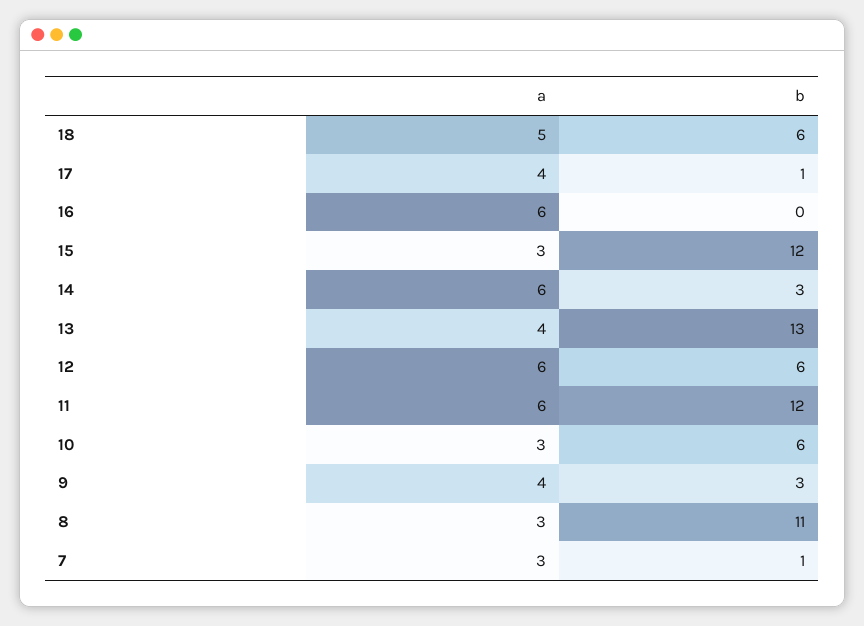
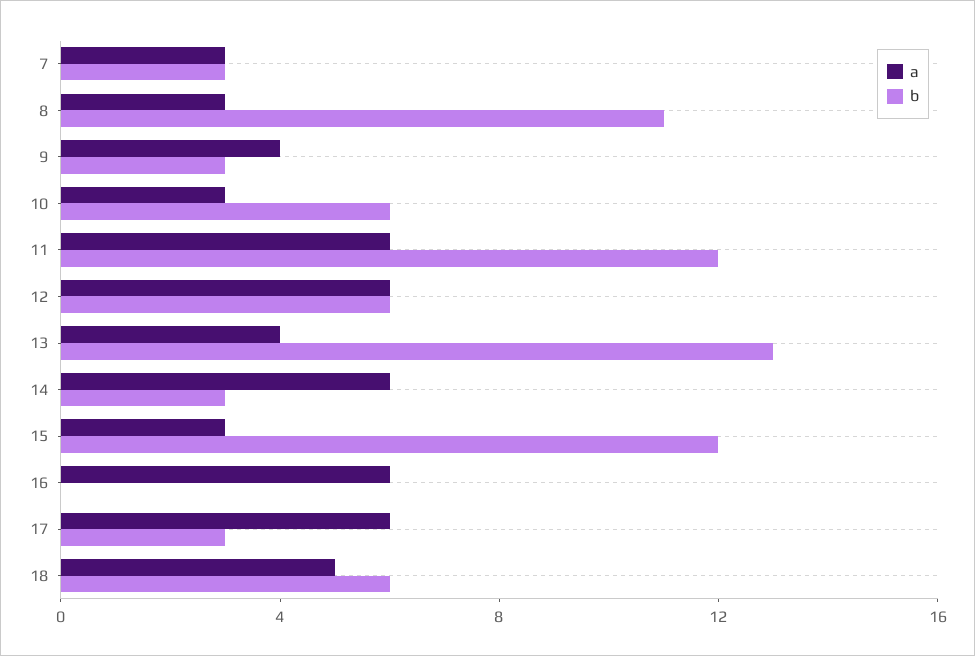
a, 17: 4 -> 6
b, 17: 1 -> 3
b, 7: 1 -> 3

